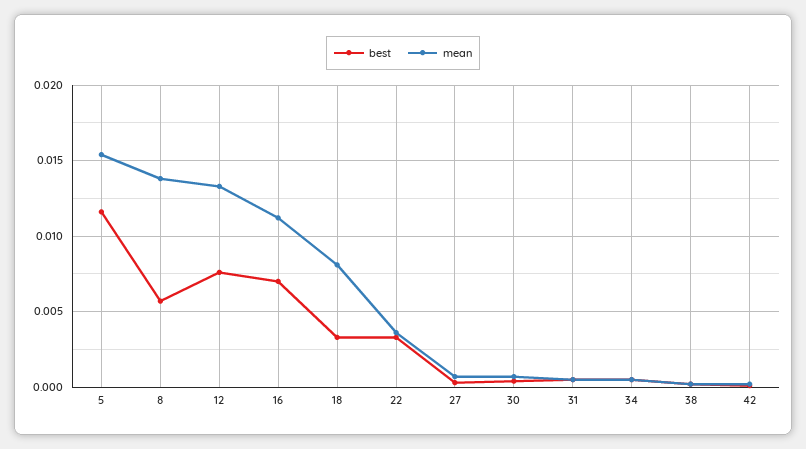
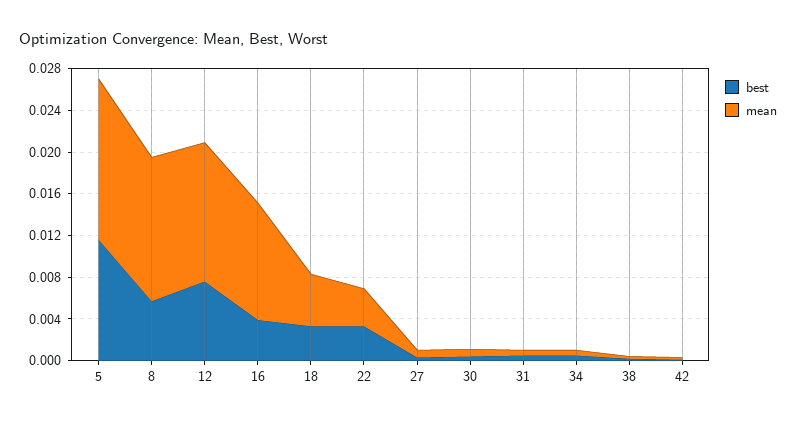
best, 16: 0.007 -> 0.004
mean, 18: 0.008 -> 0.005

